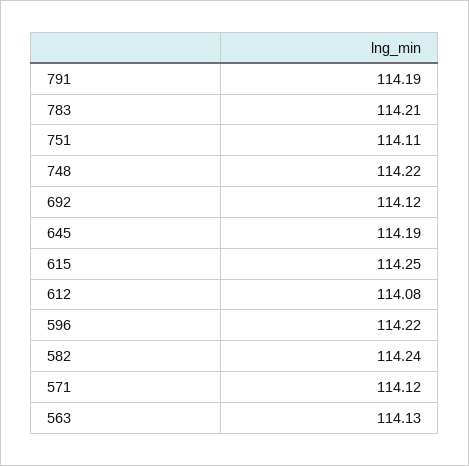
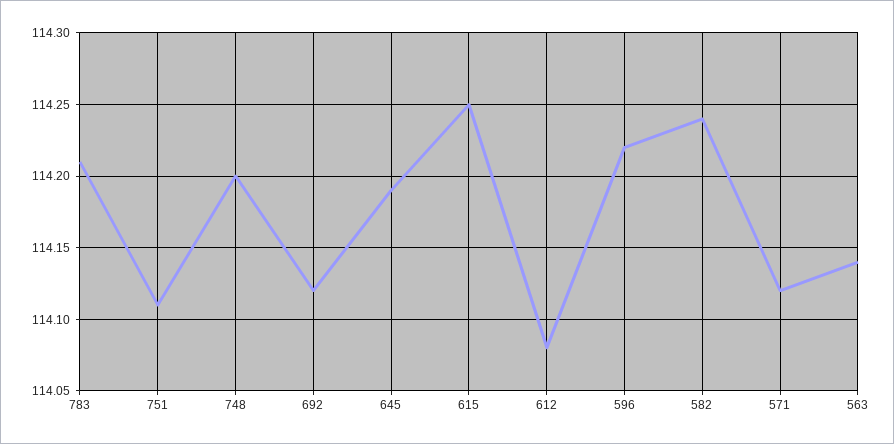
791: 114.19 -> none
748: 114.22 -> 114.2
563: 114.13 -> 114.14

